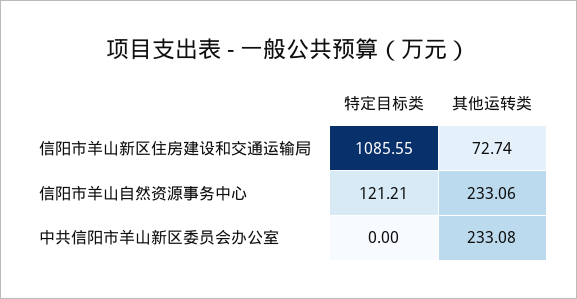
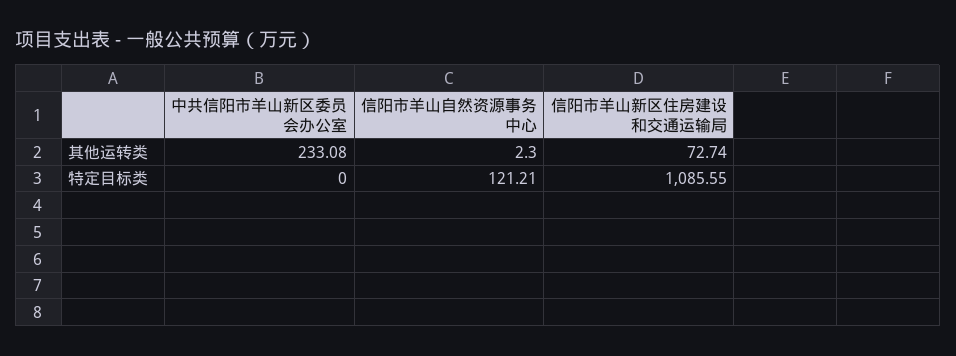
其他运转类, 信阳市羊山自然资源事务中心: 233.06 -> 2.3

